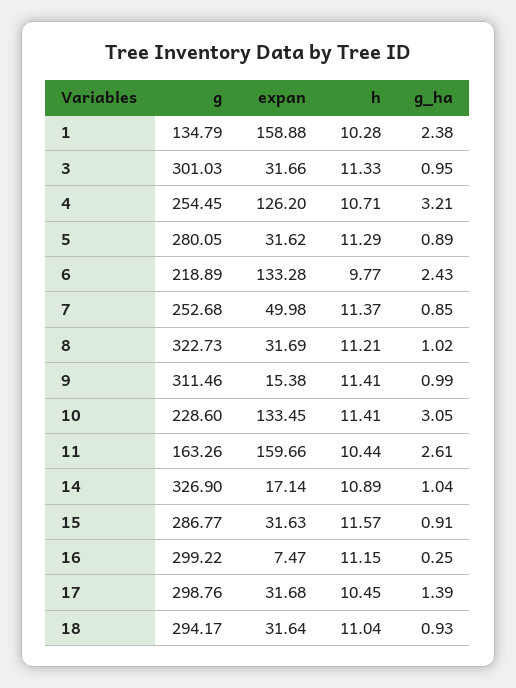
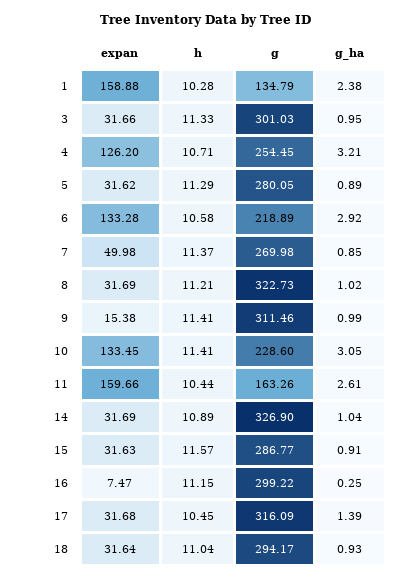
h, 6: 9.77 -> 10.58
g_ha, 6: 2.43 -> 2.92
g, 7: 252.68 -> 269.98
expan, 14: 17.14 -> 31.69
g, 17: 298.76 -> 316.09

